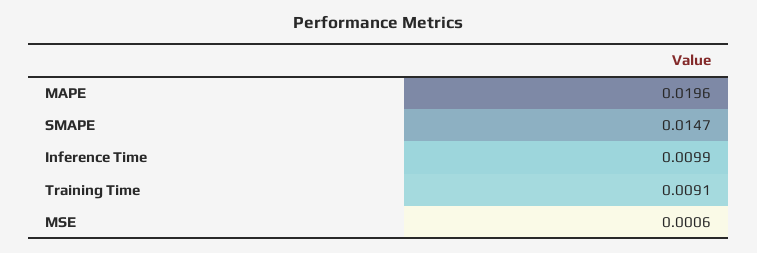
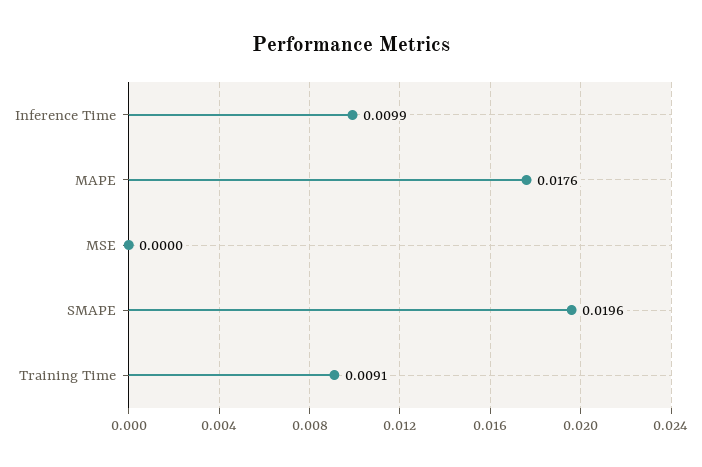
MAPE: 0.0196 -> 0.0176
SMAPE: 0.0147 -> 0.0196
MSE: 0.0006 -> 0

